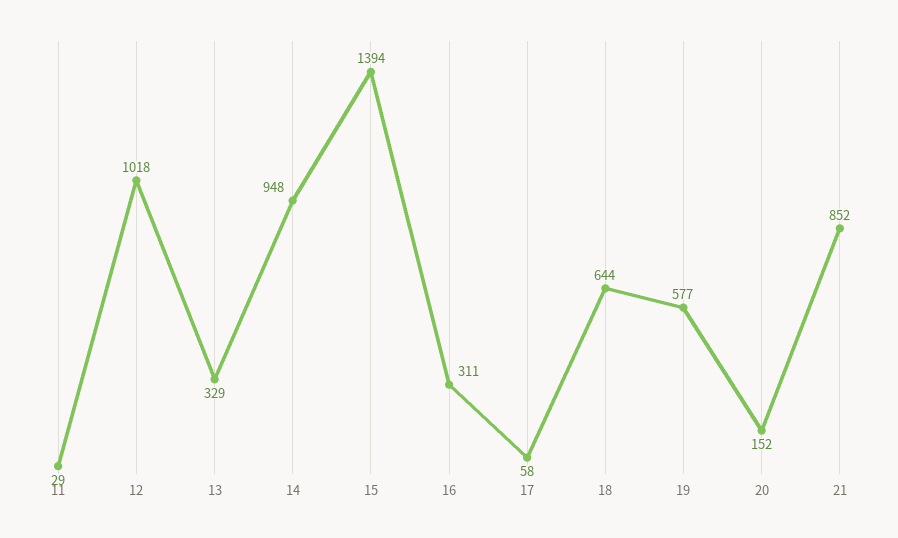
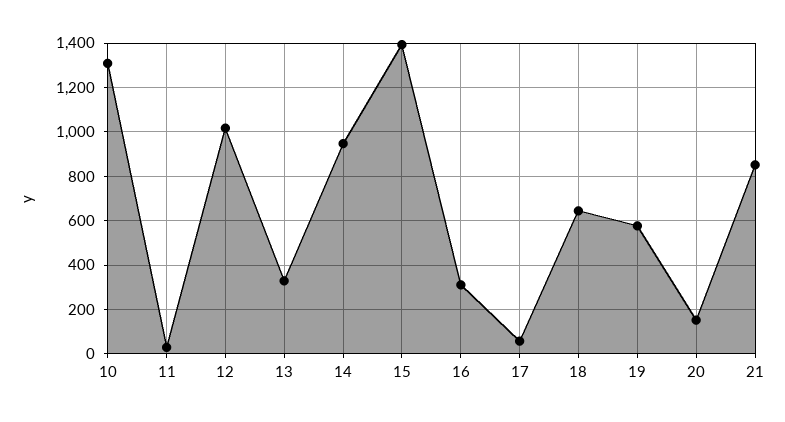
10: none -> 1300

